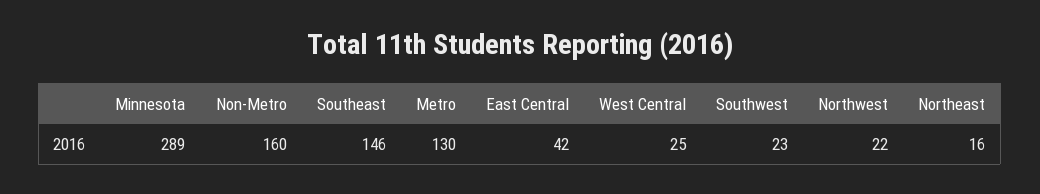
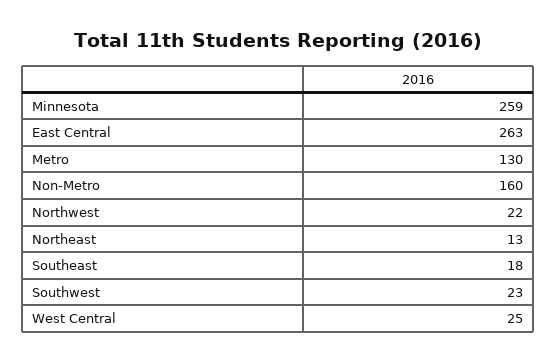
Minnesota: 289 -> 259
Southeast: 146 -> 18
East Central: 42 -> 263
Northeast: 16 -> 13

